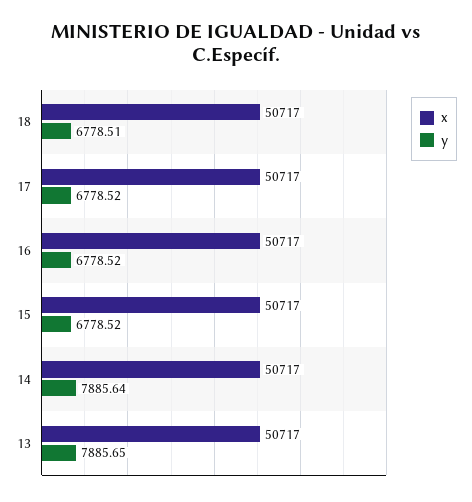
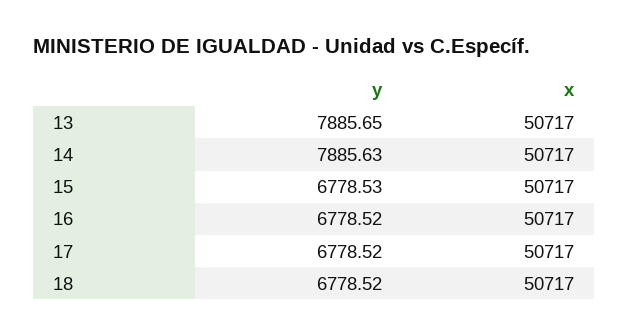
y, 18: 6778.51 -> 6778.52
y, 15: 6778.52 -> 6778.53
y, 14: 7885.64 -> 7885.63

